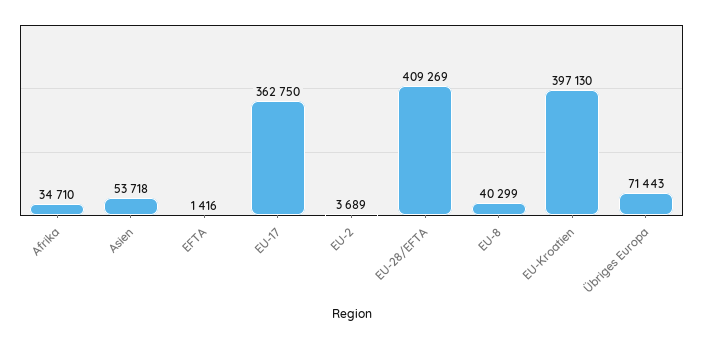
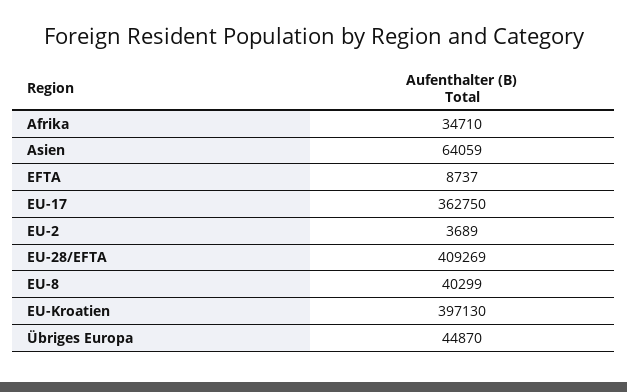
Asien: 53718 -> 64059
EFTA: 1416 -> 8737
Übriges Europa: 71443 -> 44870

